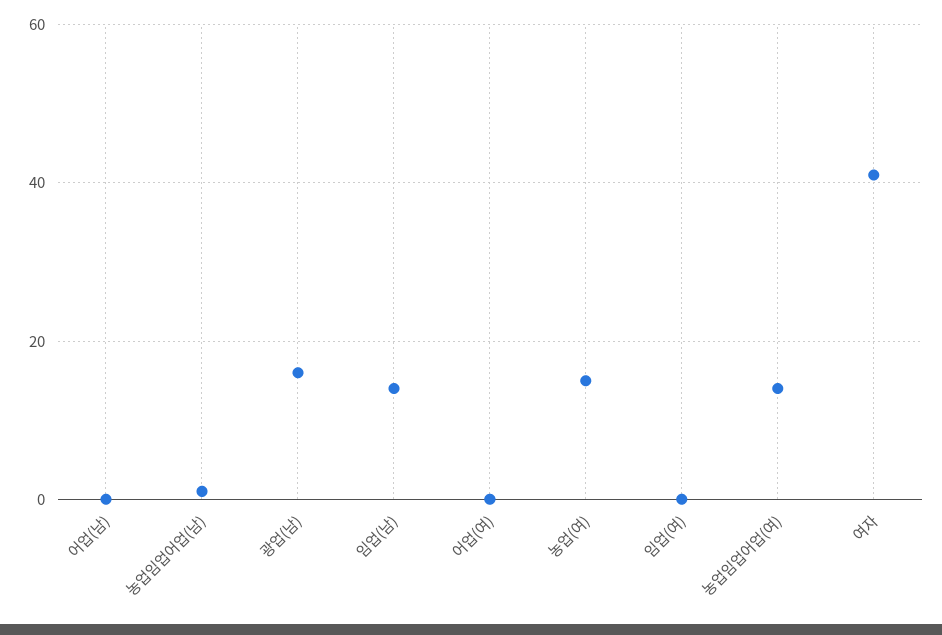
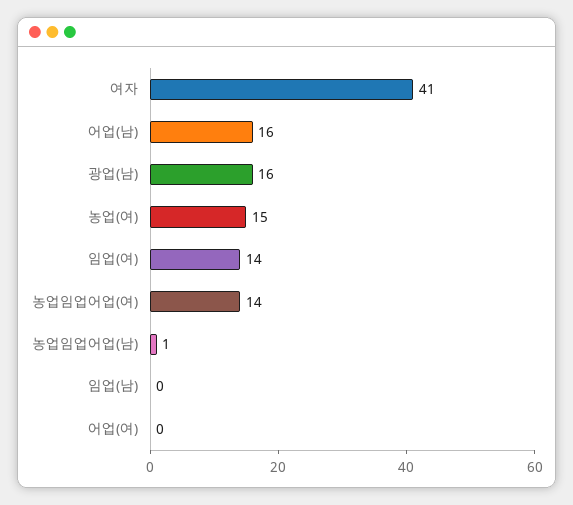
어업(남): 0 -> 16
임업(남): 15 -> 0
임업(여): 0 -> 14

